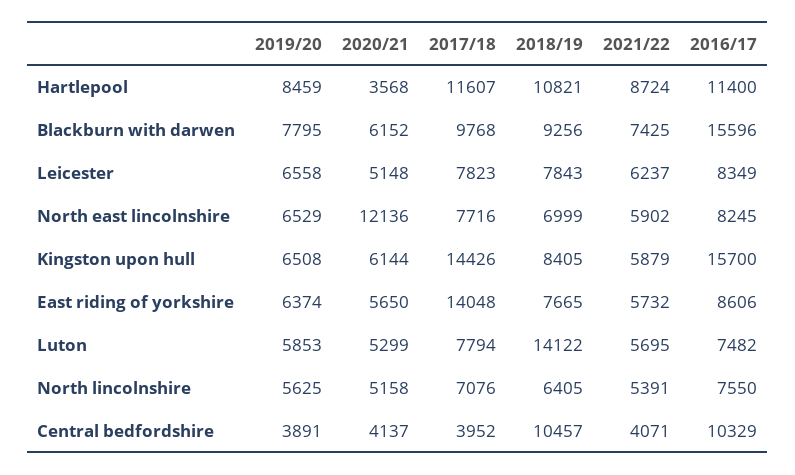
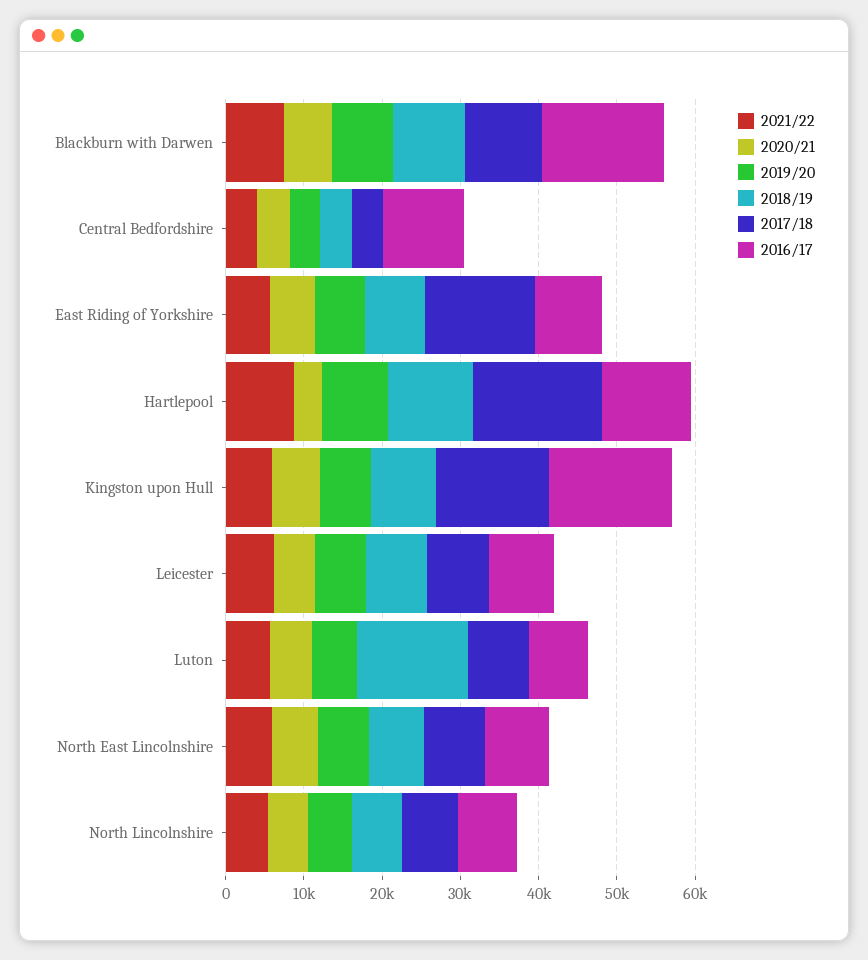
2017/18, Hartlepool: 11607 -> 16000
2020/21, North east lincolnshire: 12136 -> 6000
2018/19, Central bedfordshire: 10457 -> 4000

